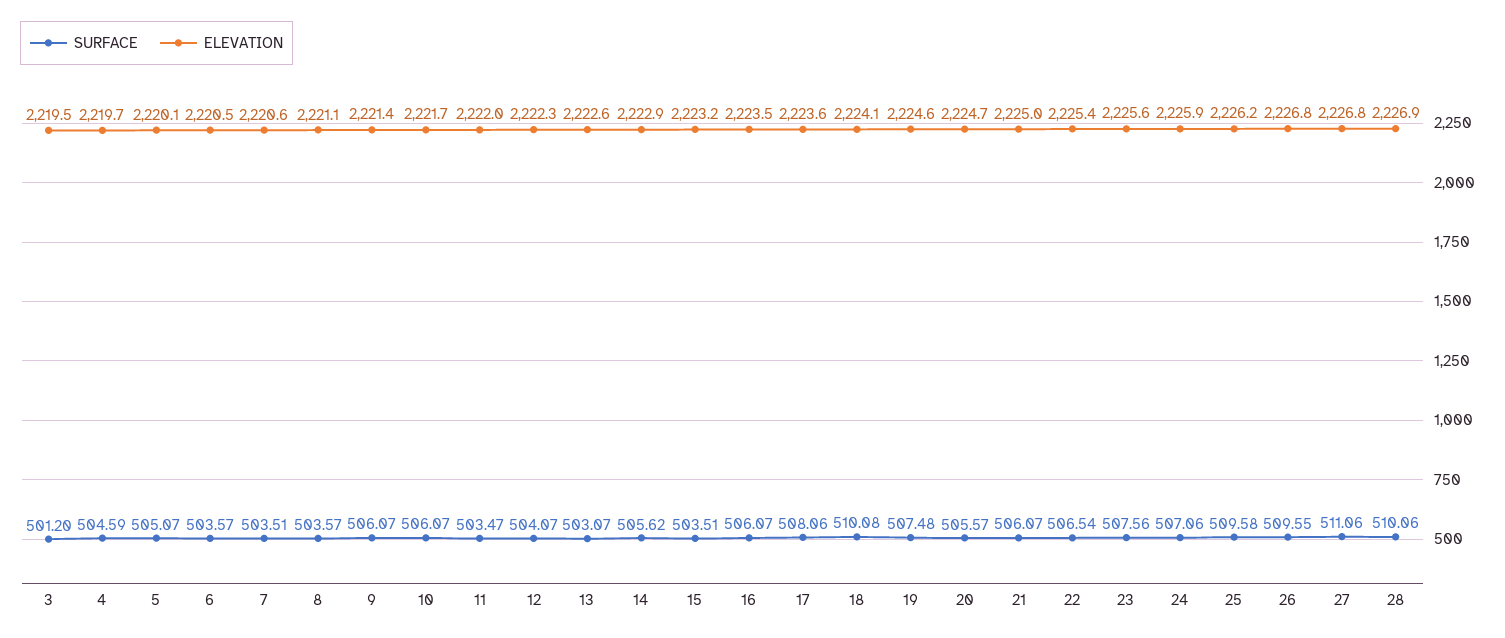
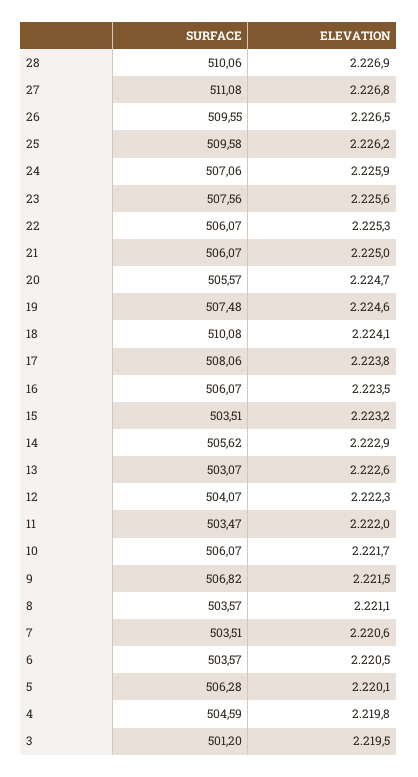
ELEVATION, 4: 2219.7 -> 2219.8
SURFACE, 5: 505.07 -> 506.28
SURFACE, 9: 506.07 -> 506.82
ELEVATION, 9: 2221.4 -> 2221.5
ELEVATION, 17: 2223.6 -> 2223.8
SURFACE, 22: 506.54 -> 506.07
ELEVATION, 22: 2225.4 -> 2225.3
ELEVATION, 26: 2226.8 -> 2226.5
SURFACE, 27: 511.06 -> 511.08

